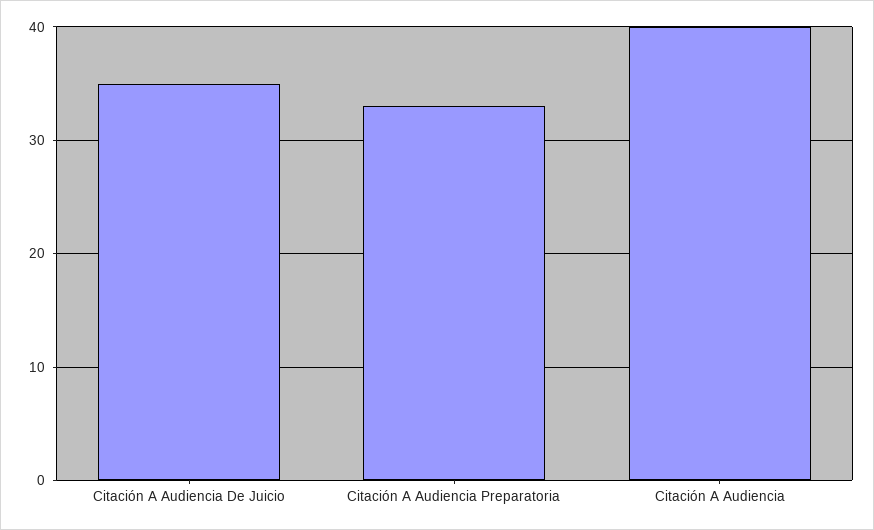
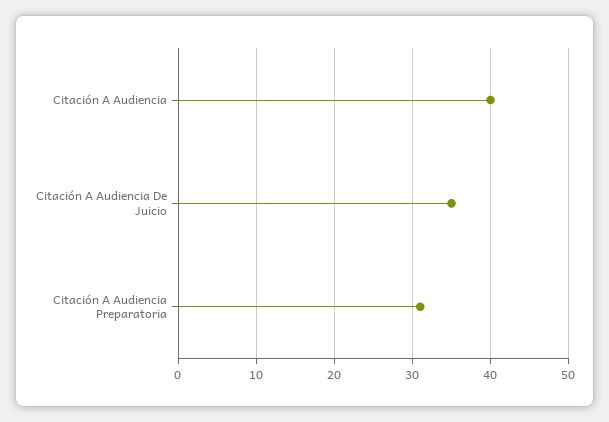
Citación A Audiencia Preparatoria: 33 -> 31

